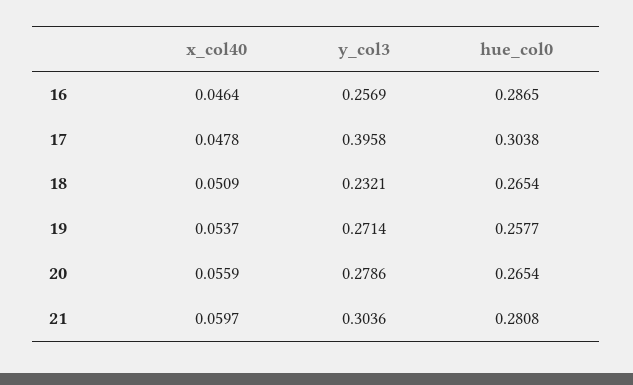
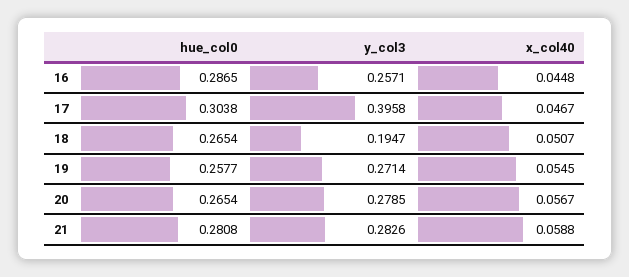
x_col40, 16: 0.0464 -> 0.0448
y_col3, 16: 0.2569 -> 0.2571
x_col40, 17: 0.0478 -> 0.0467
x_col40, 18: 0.0509 -> 0.0507
y_col3, 18: 0.2321 -> 0.1947
x_col40, 19: 0.0537 -> 0.0545
x_col40, 20: 0.0559 -> 0.0567
y_col3, 20: 0.2786 -> 0.2785
x_col40, 21: 0.0597 -> 0.0588
y_col3, 21: 0.3036 -> 0.2826

